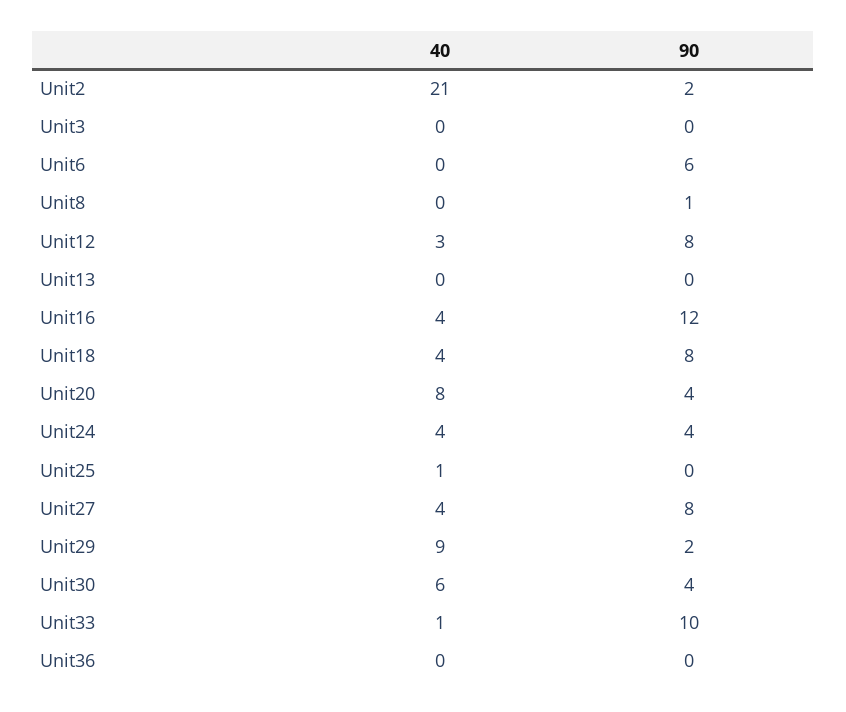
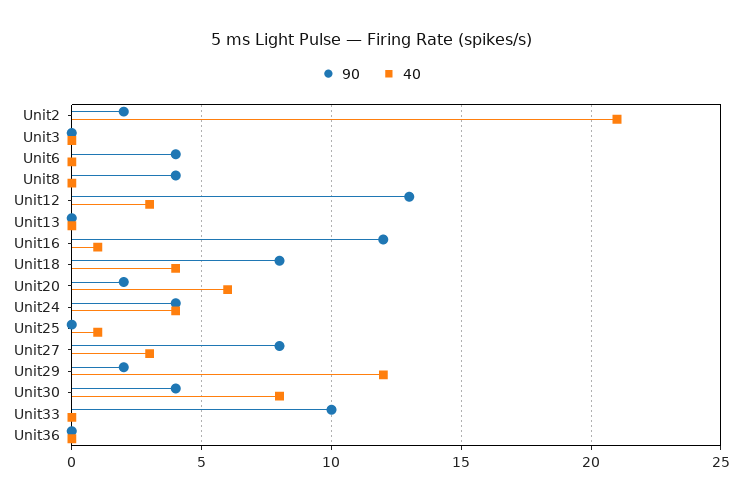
90, Unit6: 6 -> 4
90, Unit8: 1 -> 4
90, Unit12: 8 -> 13
40, Unit16: 4 -> 1
40, Unit20: 8 -> 6
90, Unit20: 4 -> 2
40, Unit27: 4 -> 3
40, Unit29: 9 -> 12
40, Unit30: 6 -> 8
40, Unit33: 1 -> 0

